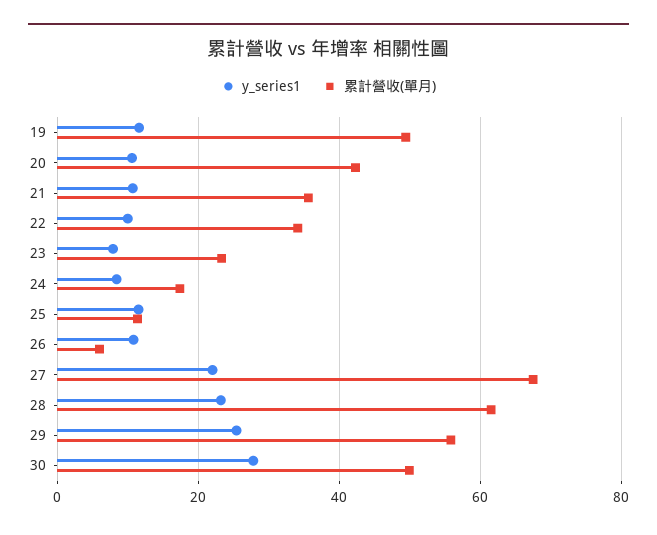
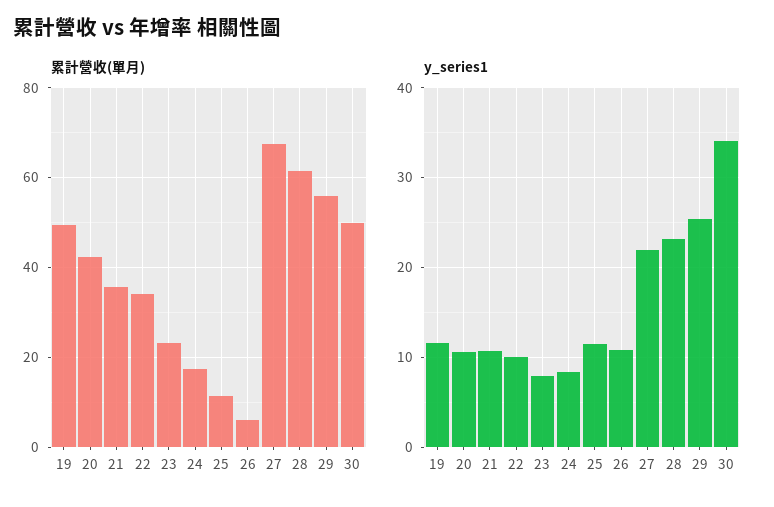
y_series1, 30: 28 -> 34

